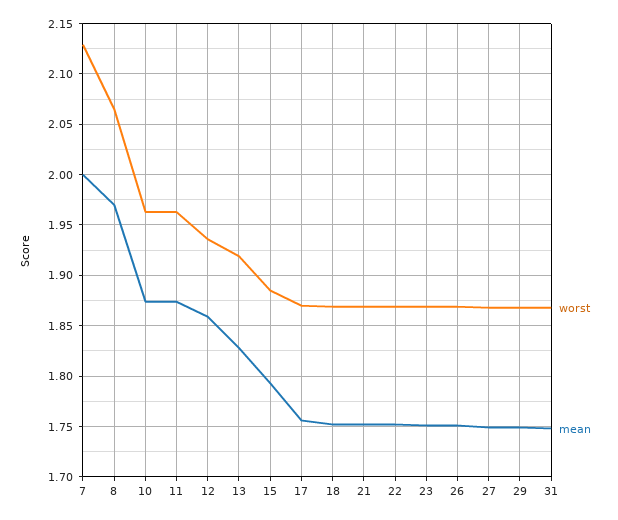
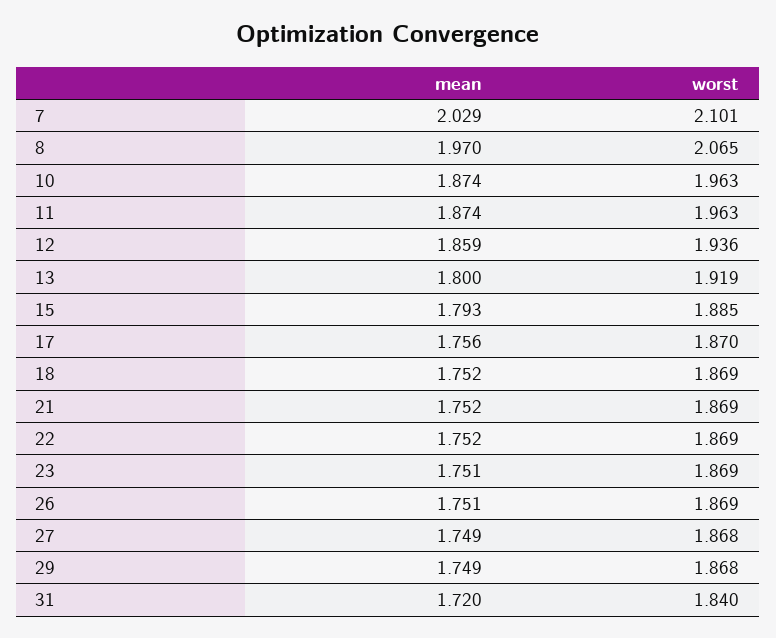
worst, 7: 2.13 -> 2.101
mean, 7: 2 -> 2.029
mean, 13: 1.83 -> 1.8
worst, 31: 1.87 -> 1.84
mean, 31: 1.75 -> 1.72

